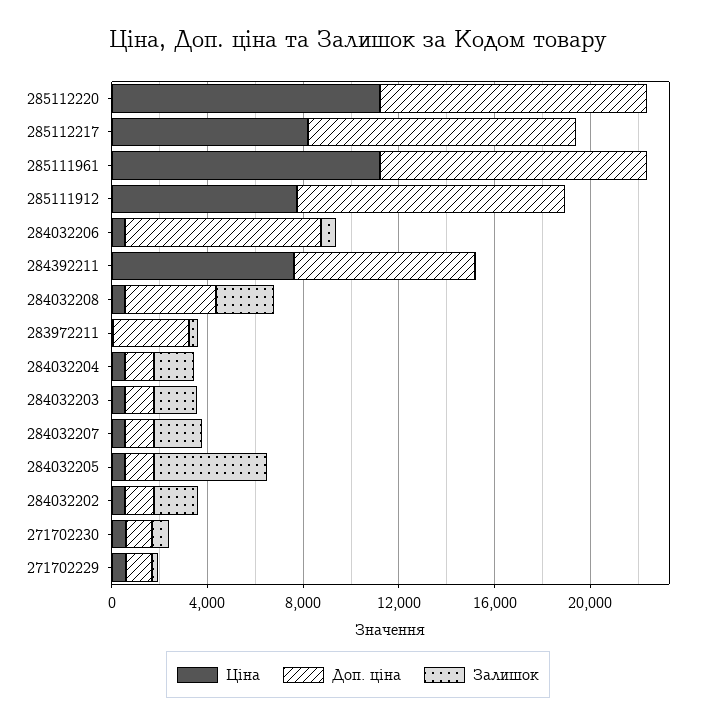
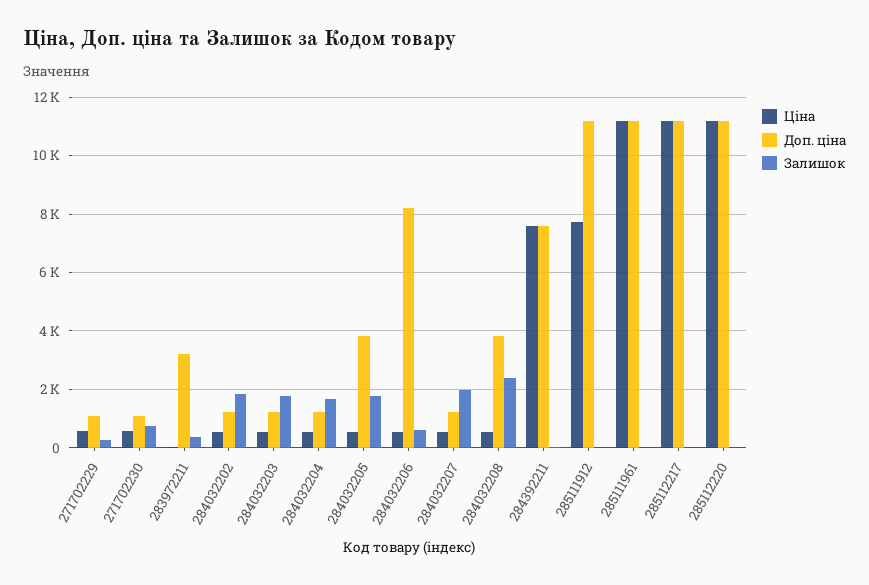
Ціна, 285112217: 8000 -> 11250
Доп. ціна, 284032205: 1000 -> 3750
Залишок, 284032205: 5000 -> 1750

